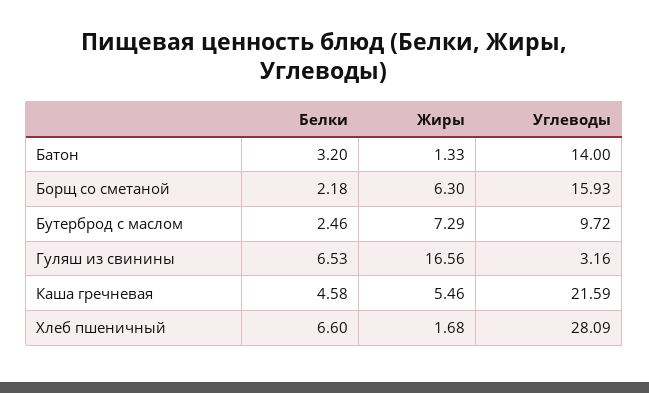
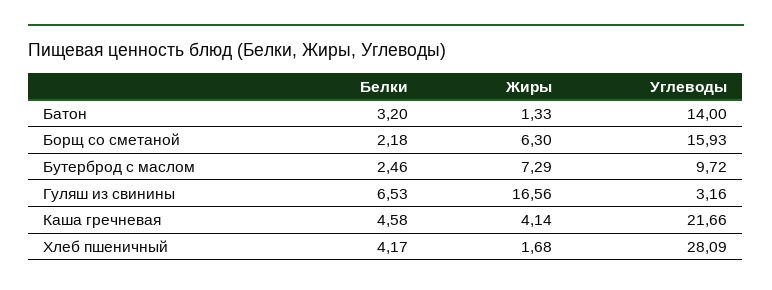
Жиры, Каша гречневая: 5.46 -> 4.14
Углеводы, Каша гречневая: 21.59 -> 21.66
Белки, Хлеб пшеничный: 6.6 -> 4.17

